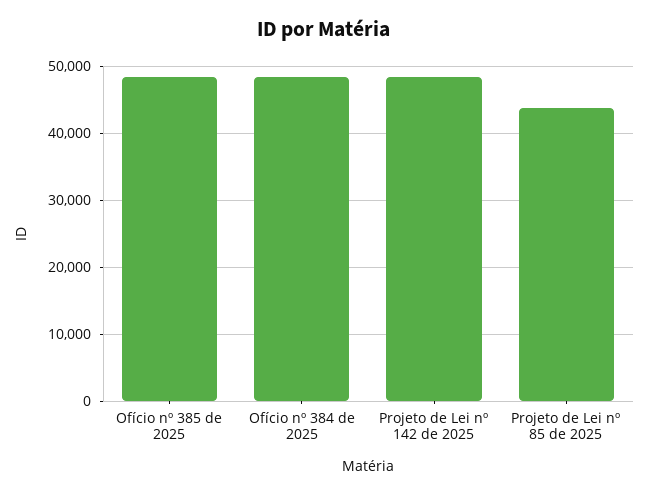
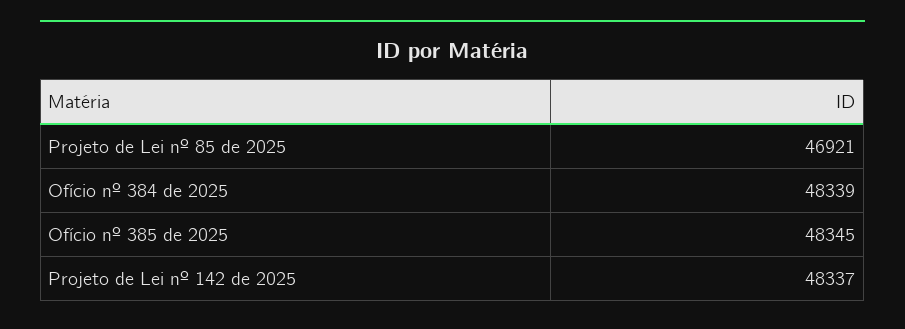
Projeto de Lei nº 85 de 2025: 44000 -> 46921

